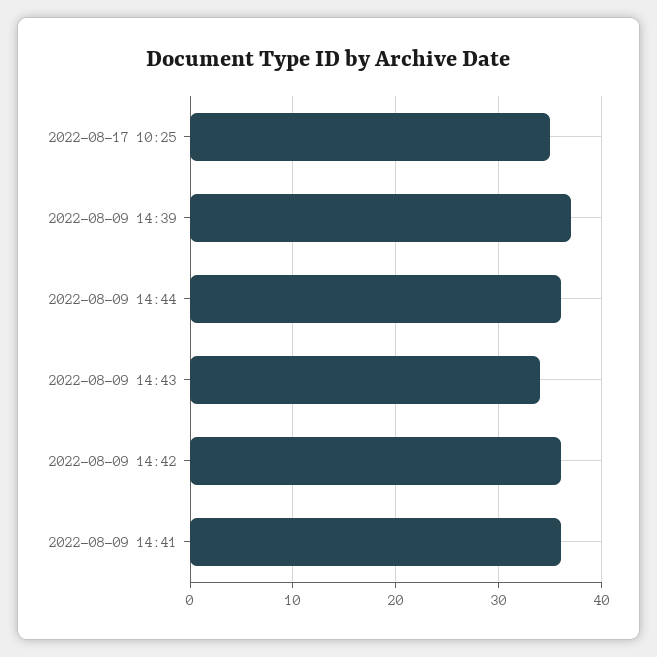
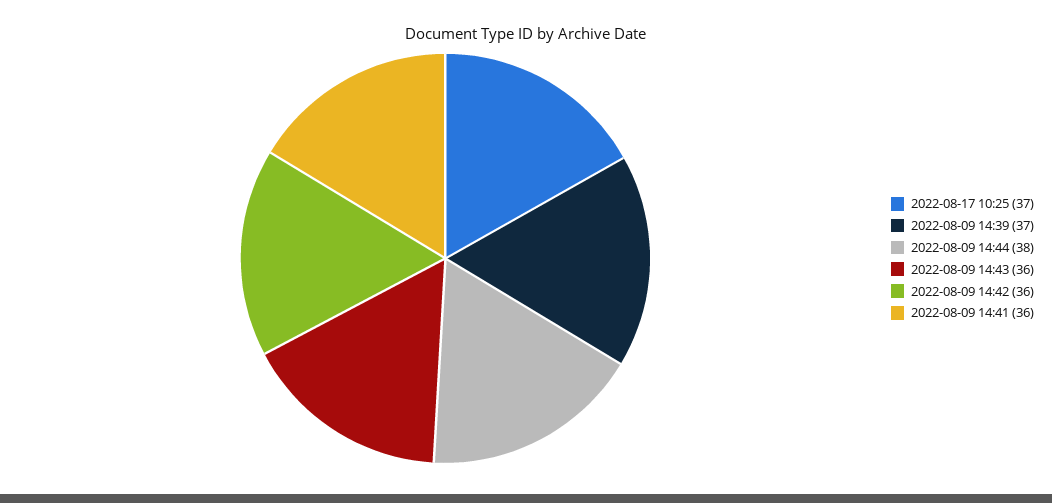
2022-08-17 10:25: 35 -> 37
2022-08-09 14:44: 36 -> 38
2022-08-09 14:43: 34 -> 36

